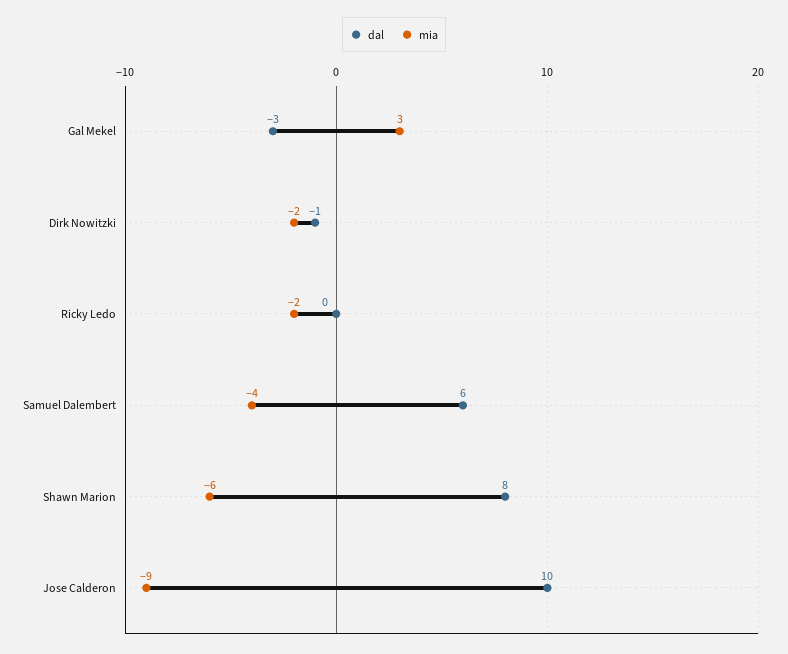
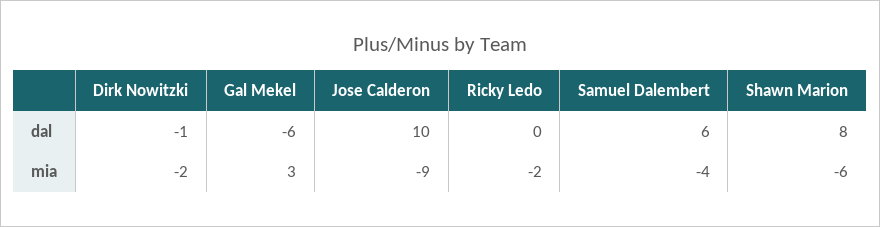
dal, Gal Mekel: -3 -> -6

